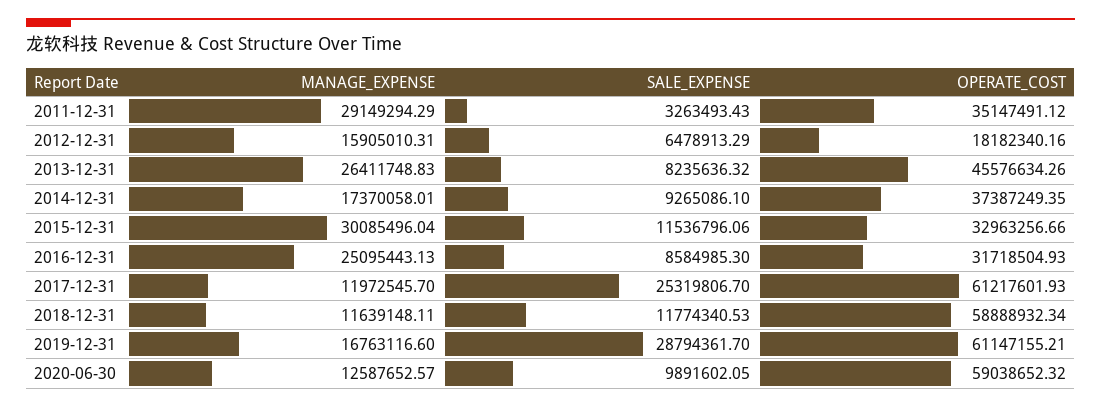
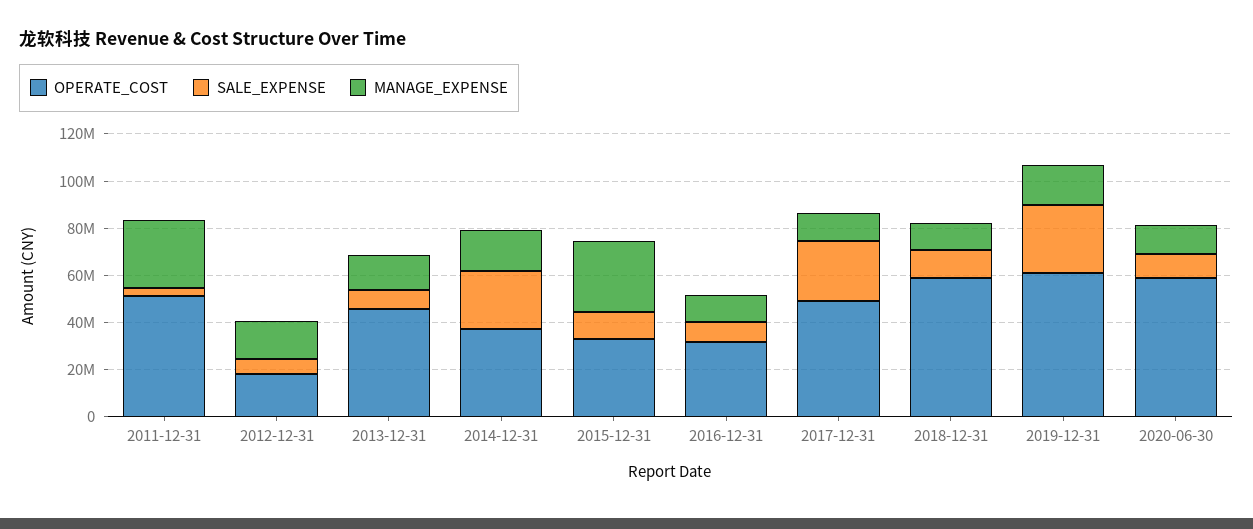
OPERATE_COST, 2011-12-31: 35147491.12 -> 50000000
MANAGE_EXPENSE, 2013-12-31: 26411748.83 -> 15000000
SALE_EXPENSE, 2014-12-31: 9265086.1 -> 25000000
MANAGE_EXPENSE, 2016-12-31: 25095443.13 -> 10000000
OPERATE_COST, 2017-12-31: 61217601.93 -> 50000000

